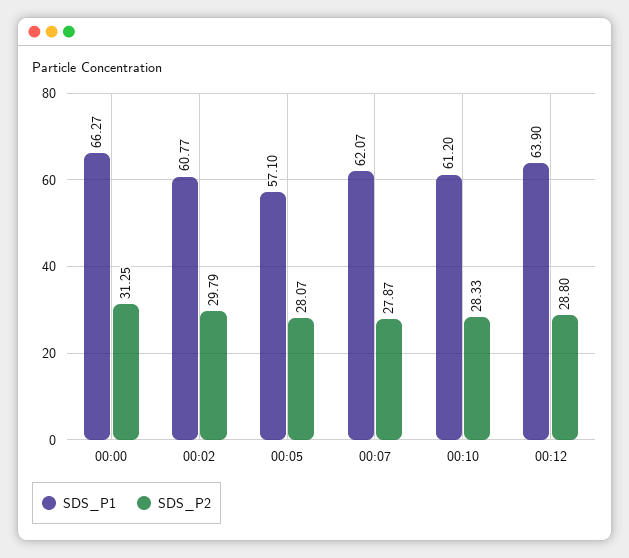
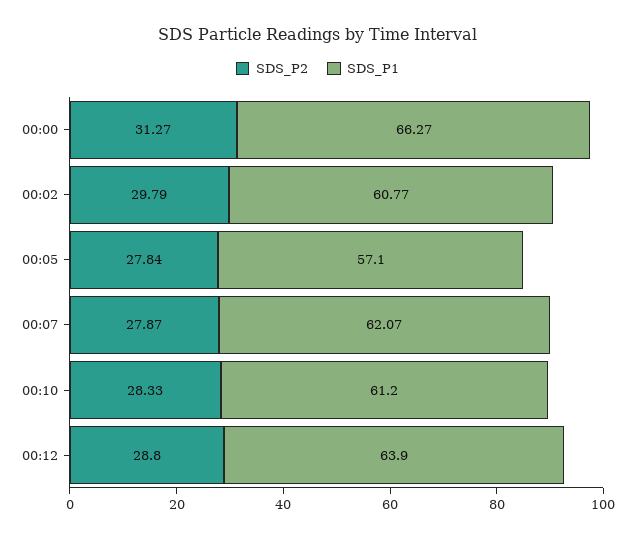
SDS_P2, 00:00: 31.25 -> 31.27
SDS_P2, 00:05: 28.07 -> 27.84

